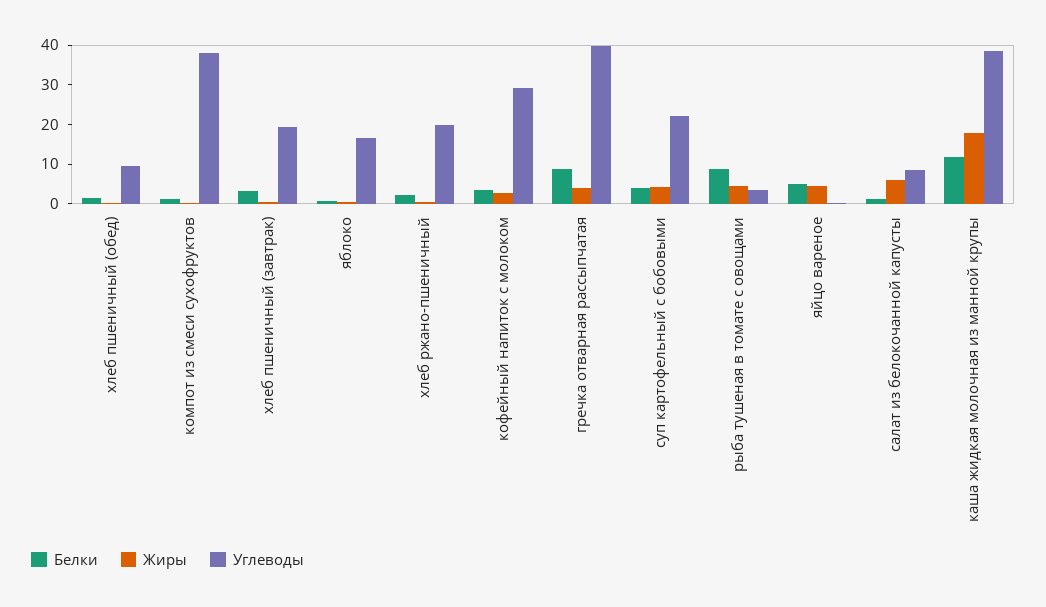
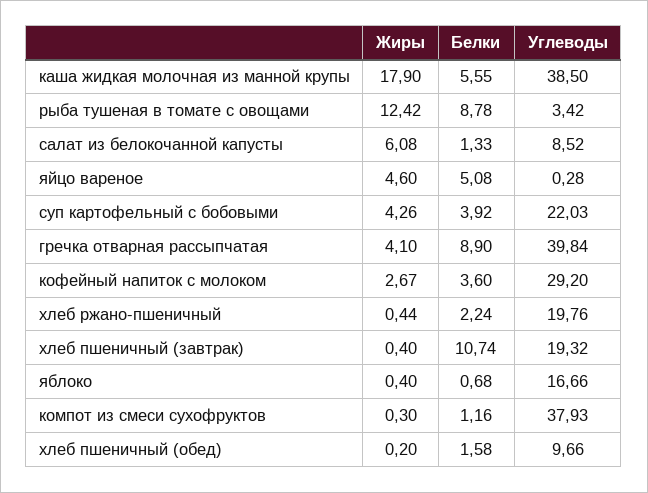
Белки, хлеб пшеничный (завтрак): 2.5 -> 10.74
Жиры, рыба тушеная в томате с овощами: 5 -> 12.42
Белки, каша жидкая молочная из манной крупы: 12.5 -> 5.55

